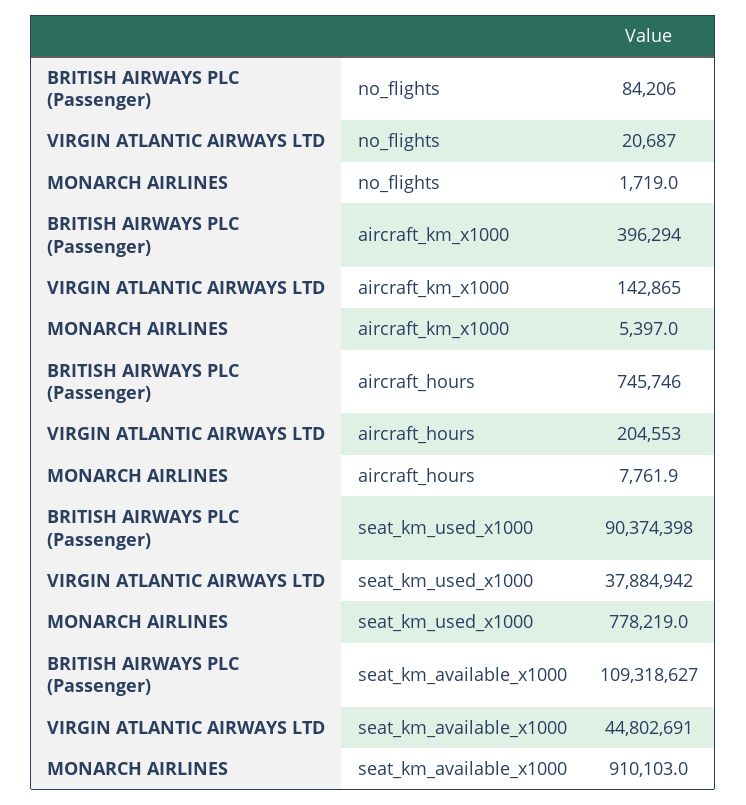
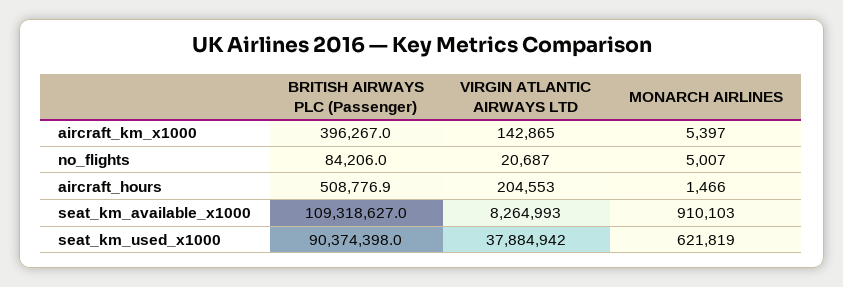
MONARCH AIRLINES, no_flights: 1719 -> 5007
BRITISH AIRWAYS PLC (Passenger), aircraft_km_x1000: 396294 -> 396267
BRITISH AIRWAYS PLC (Passenger), aircraft_hours: 745746 -> 508776.9
MONARCH AIRLINES, aircraft_hours: 7761.9 -> 1466
MONARCH AIRLINES, seat_km_used_x1000: 778219 -> 621819
VIRGIN ATLANTIC AIRWAYS LTD, seat_km_available_x1000: 44802691 -> 8264993

